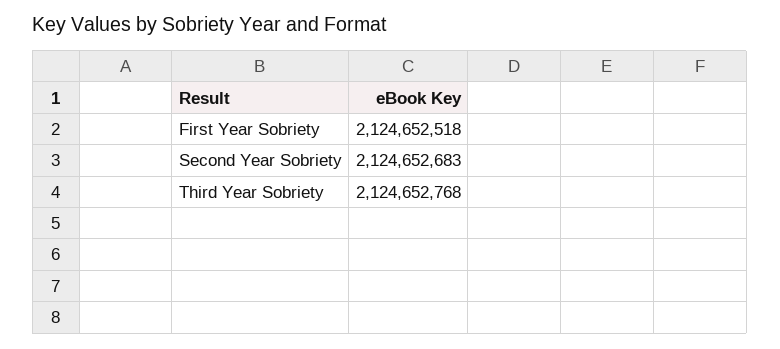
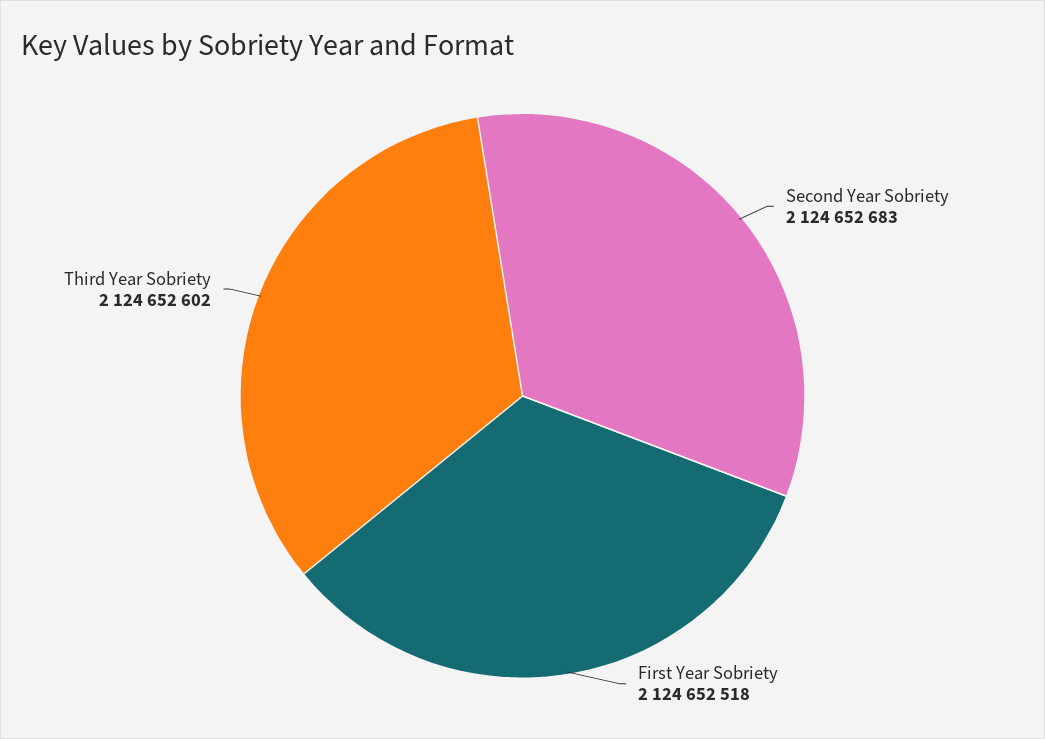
Third Year Sobriety: 2124652768 -> 2124652602

